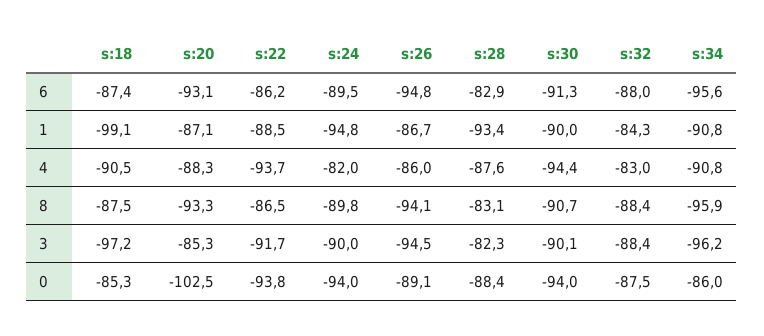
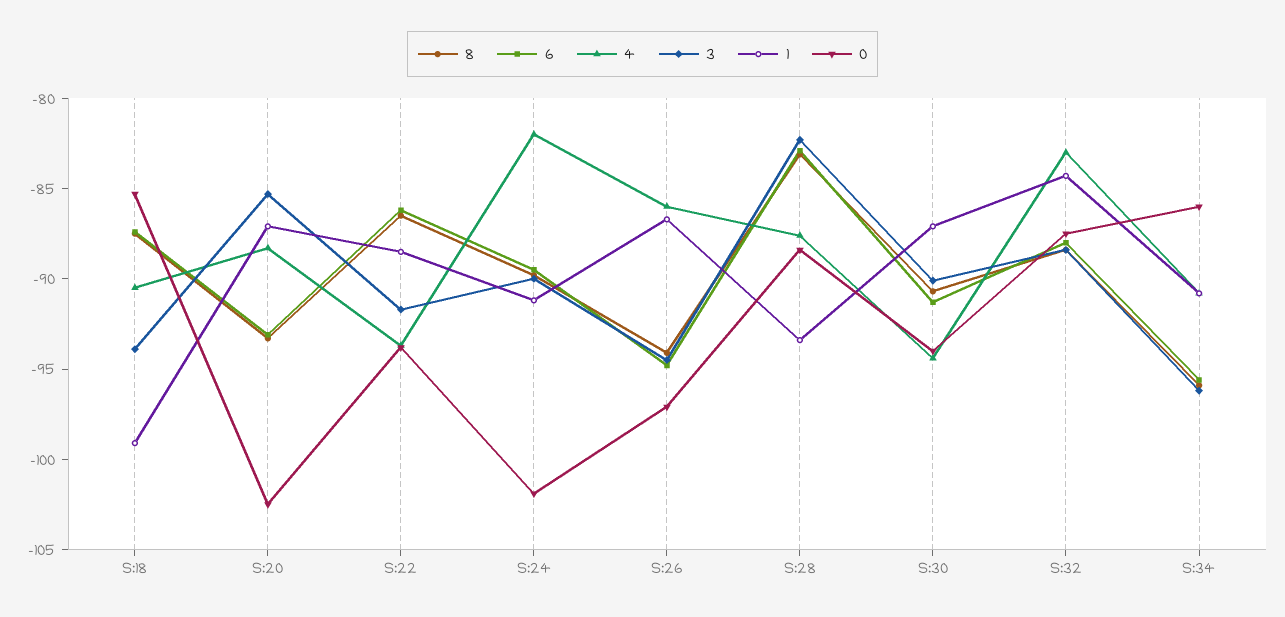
1, s:24: -94.8 -> -91
1, s:30: -90 -> -87
3, s:18: -97.2 -> -94
0, s:24: -94 -> -102
0, s:26: -89.1 -> -97

